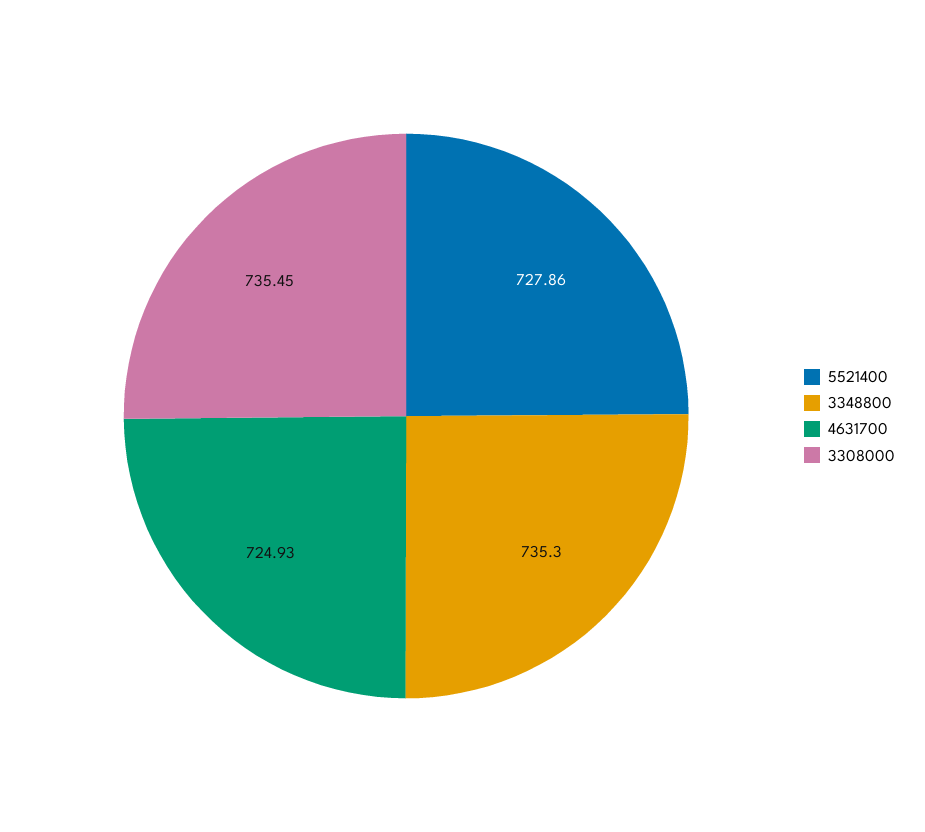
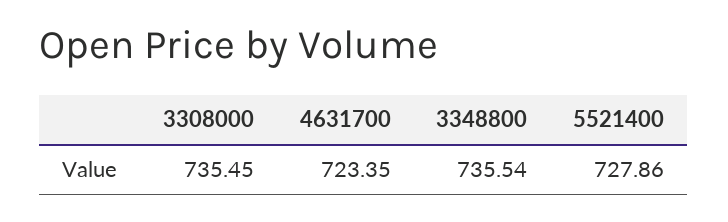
3348800: 735.3 -> 735.54
4631700: 724.93 -> 723.35

